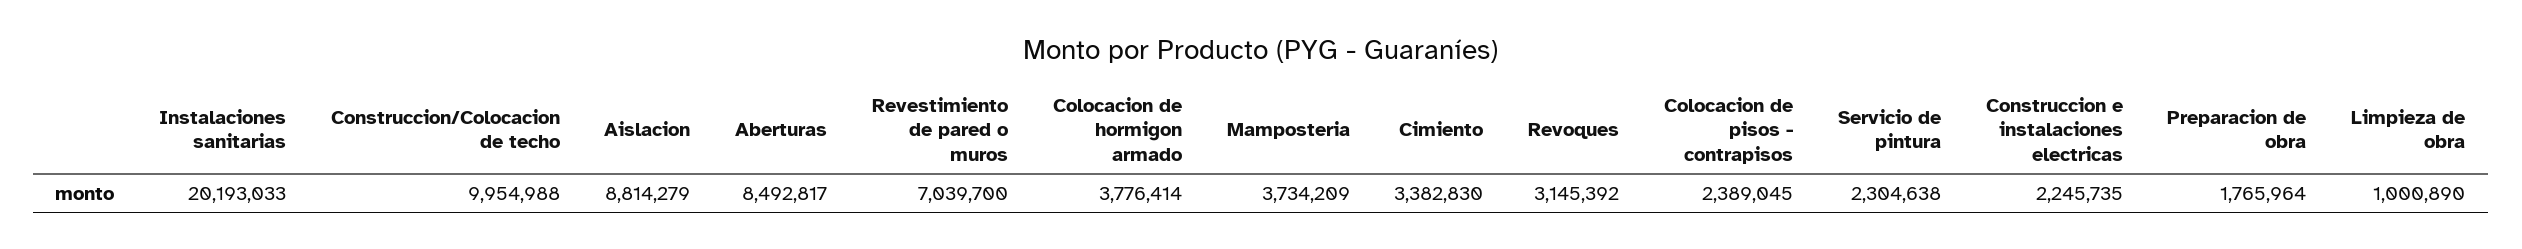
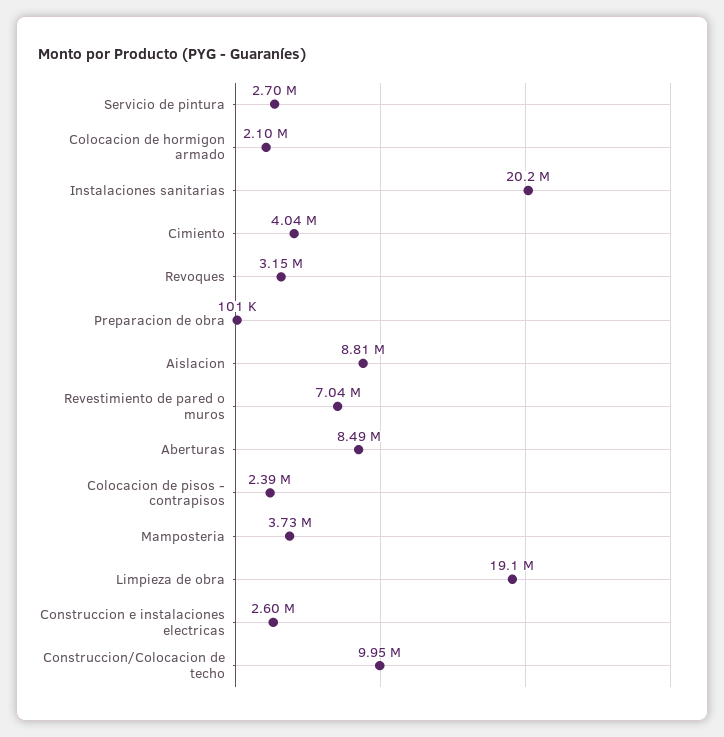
Colocacion de hormigon armado: 3776414 -> 2100000
Cimiento: 3382830 -> 4040000
Servicio de pintura: 2304638 -> 2700000
Construccion e instalaciones electricas: 2245735 -> 2600000
Preparacion de obra: 1765964 -> 101000
Limpieza de obra: 1000890 -> 19100000

